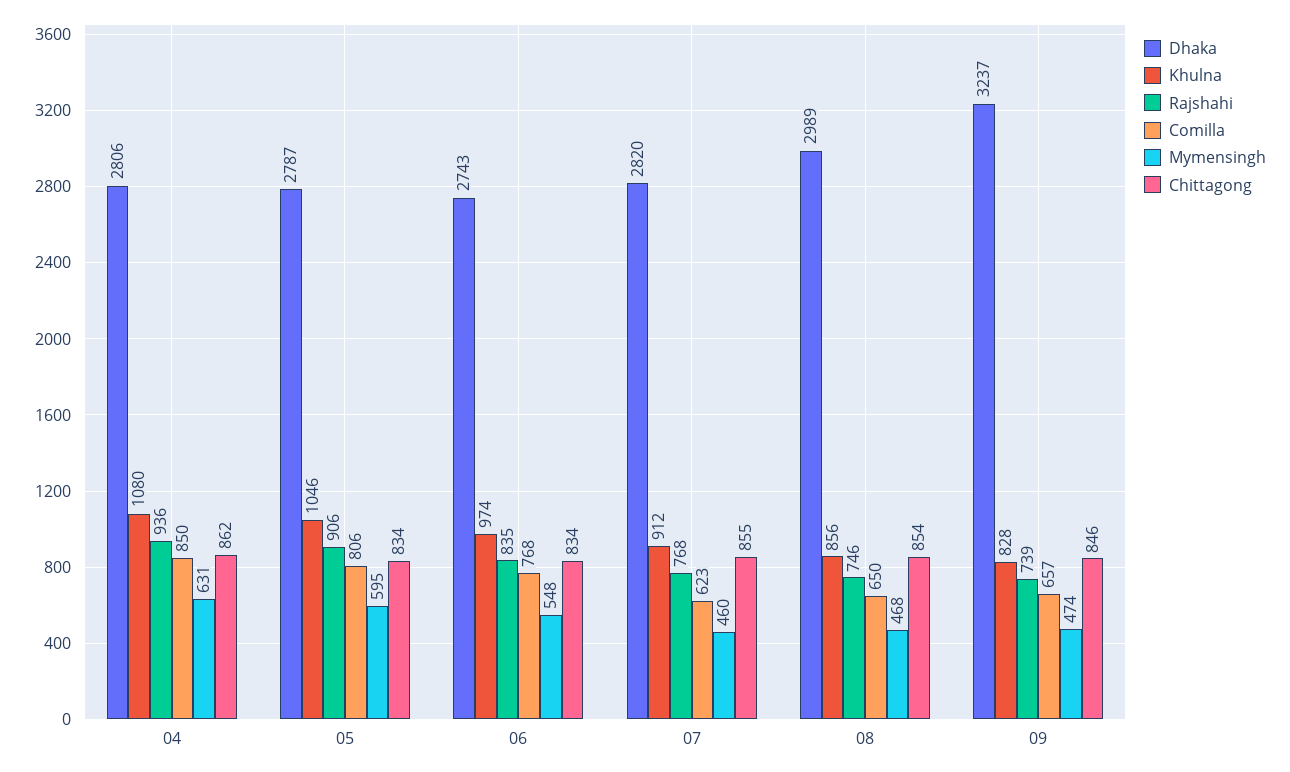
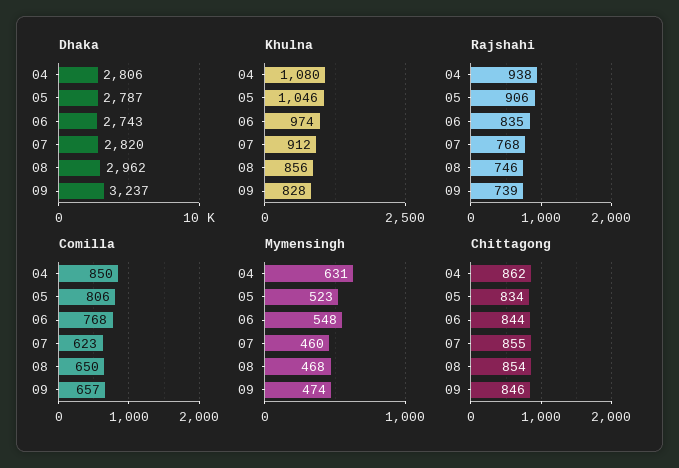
Rajshahi, 04: 936 -> 938
Mymensingh, 05: 595 -> 523
Chittagong, 06: 834 -> 844
Dhaka, 08: 2989 -> 2962

